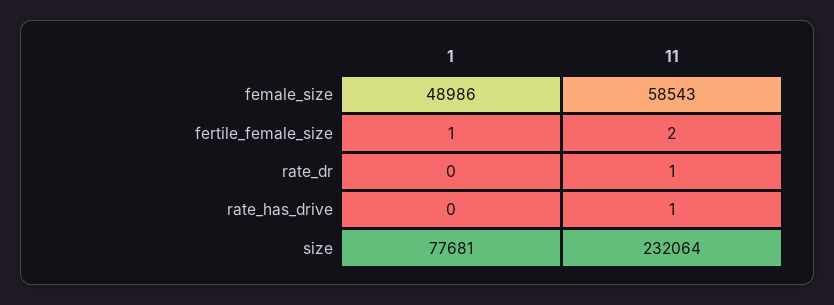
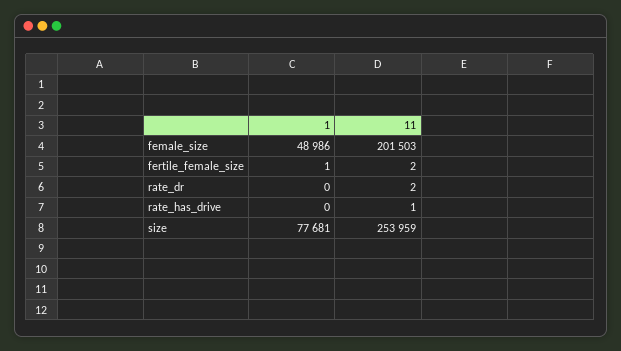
11, female_size: 58543 -> 201503
11, rate_dr: 1 -> 2
11, size: 232064 -> 253959

